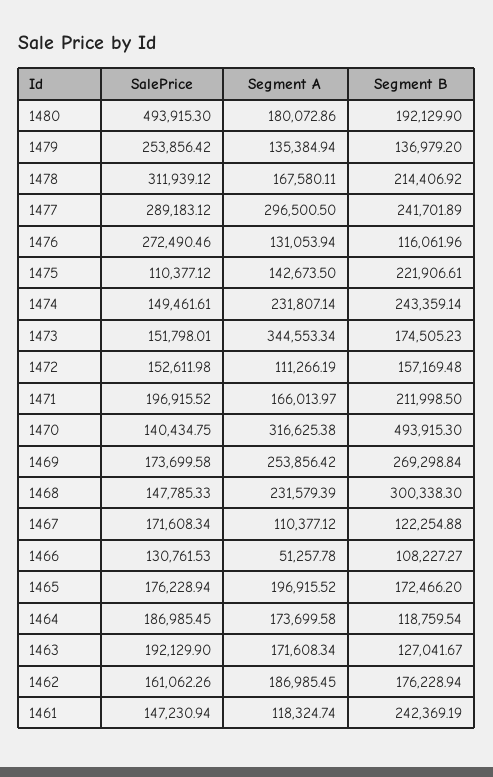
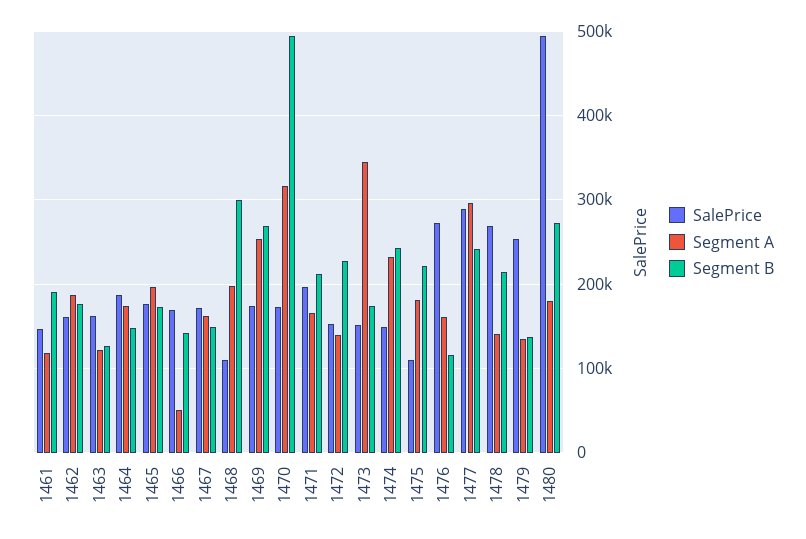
Segment B, 1480: 192129.9 -> 270000
SalePrice, 1478: 311939.12 -> 270000
Segment A, 1478: 167580.11 -> 140000
Segment A, 1476: 131053.94 -> 160000
Segment A, 1475: 142673.5 -> 180000
Segment A, 1472: 111266.19 -> 140000
Segment B, 1472: 157169.48 -> 230000
SalePrice, 1470: 140434.75 -> 170000
SalePrice, 1468: 147785.33 -> 110000
Segment A, 1468: 231579.39 -> 200000
Segment A, 1467: 110377.12 -> 160000
Segment B, 1467: 122254.88 -> 150000
SalePrice, 1466: 130761.53 -> 170000
Segment B, 1466: 108227.27 -> 140000
Segment B, 1464: 118759.54 -> 150000
SalePrice, 1463: 192129.9 -> 160000
Segment A, 1463: 171608.34 -> 120000
Segment B, 1461: 242369.19 -> 190000

